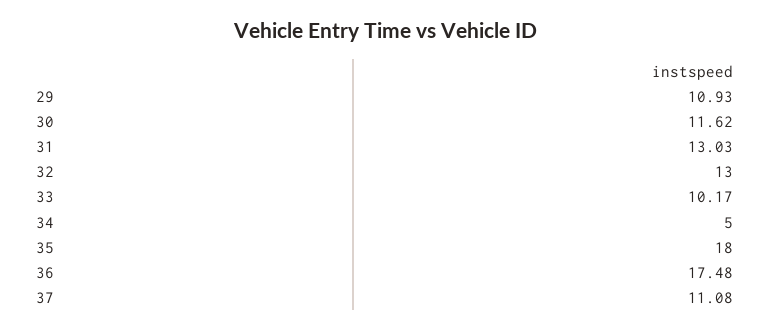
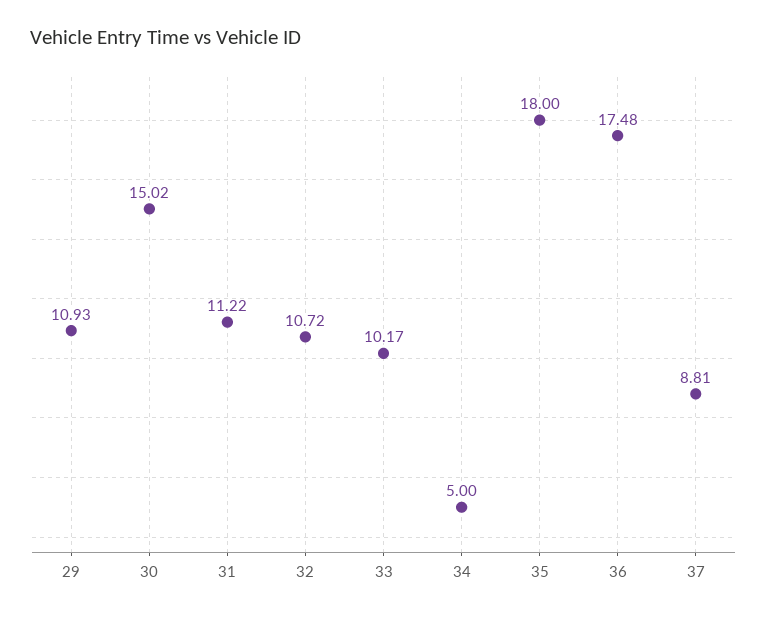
30: 11.62 -> 15.02
31: 13.03 -> 11.22
32: 13 -> 10.72
37: 11.08 -> 8.81

